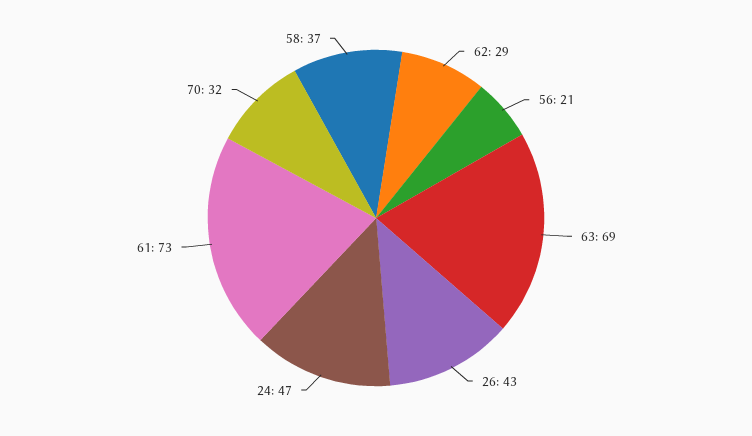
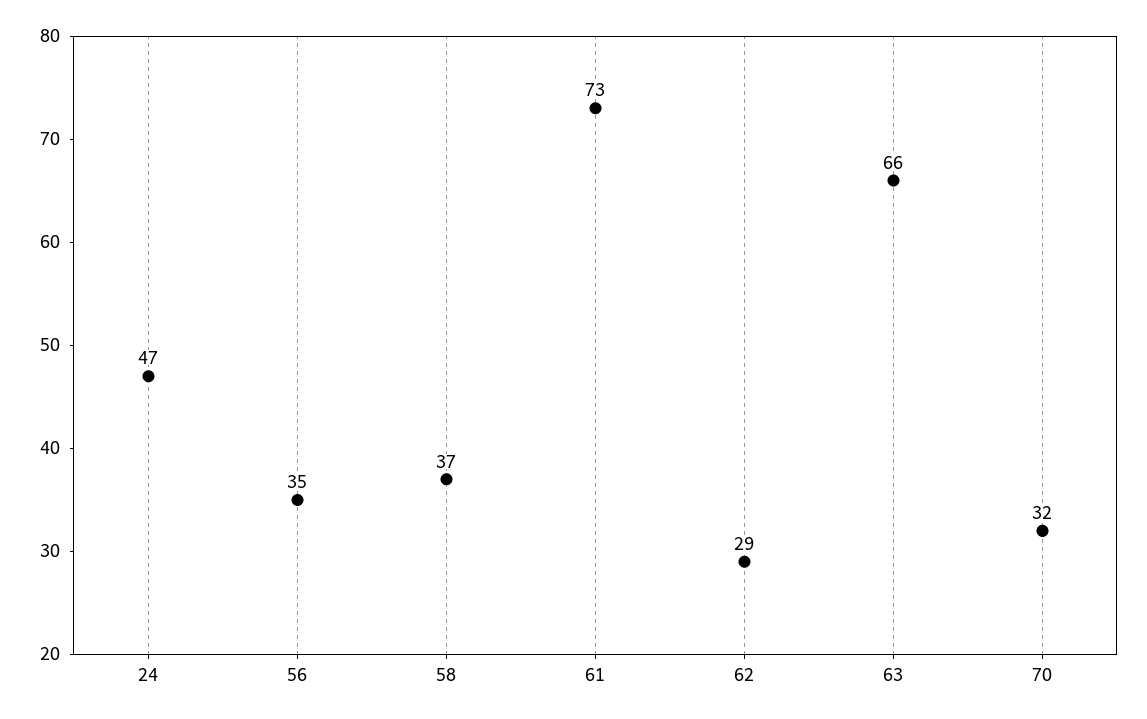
56: 21 -> 35
63: 69 -> 66
26: 43 -> none

